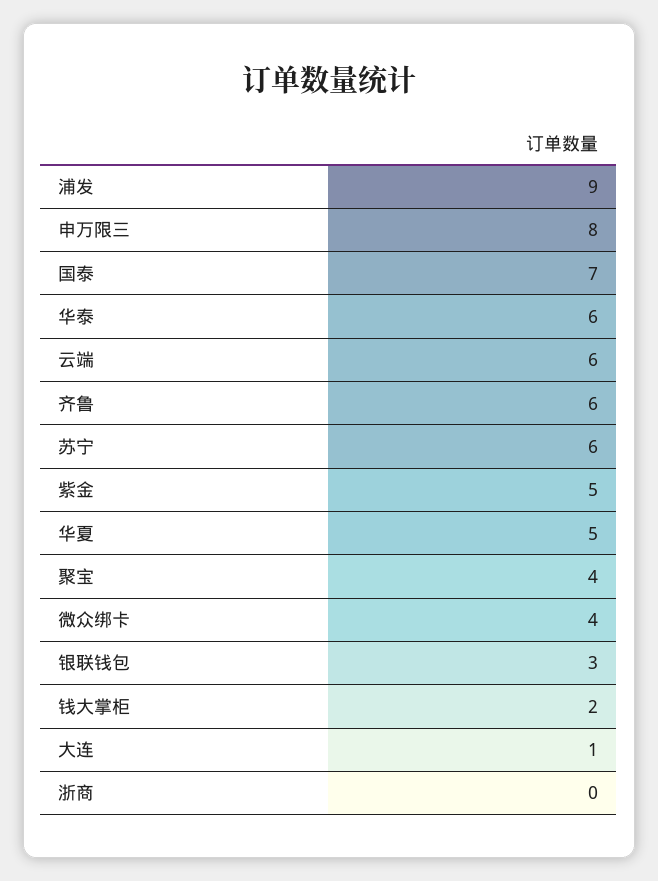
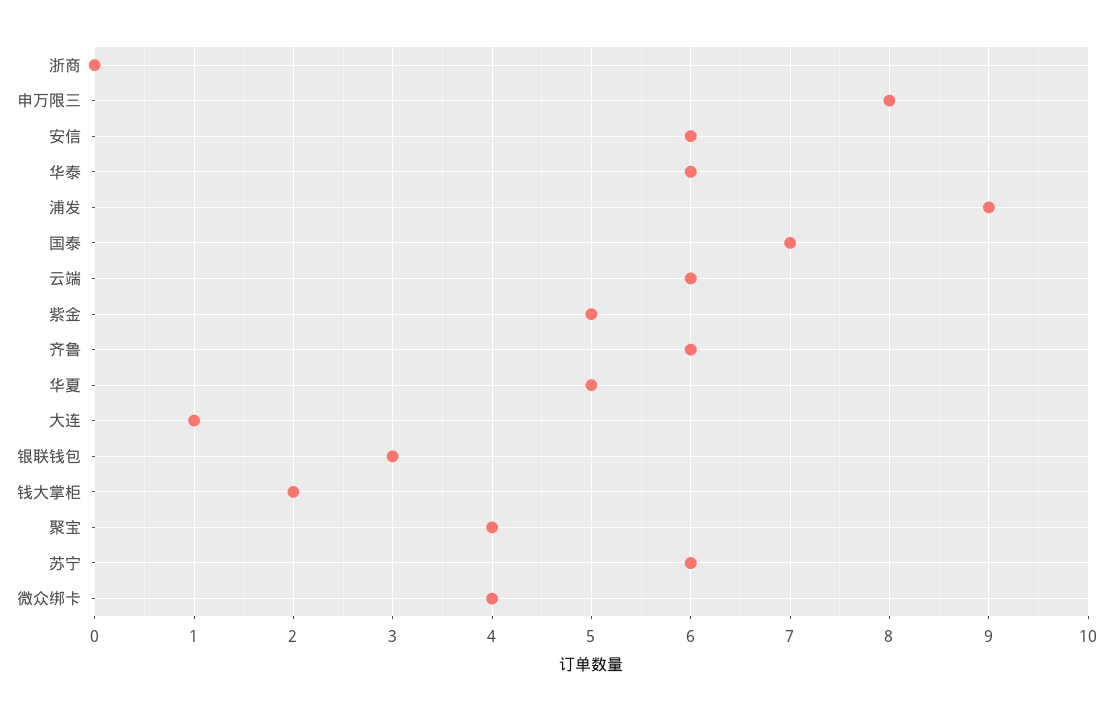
安信: none -> 6

